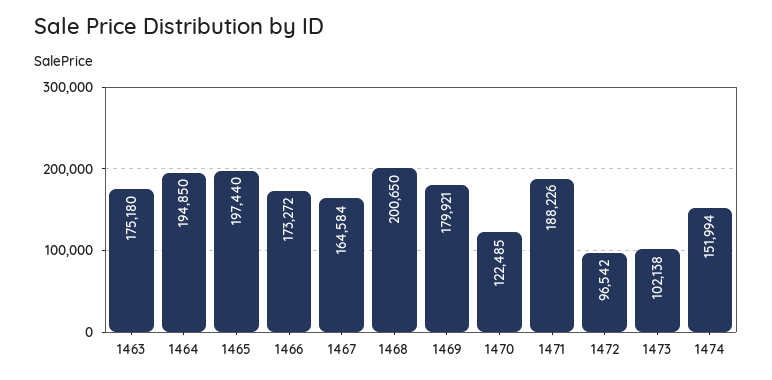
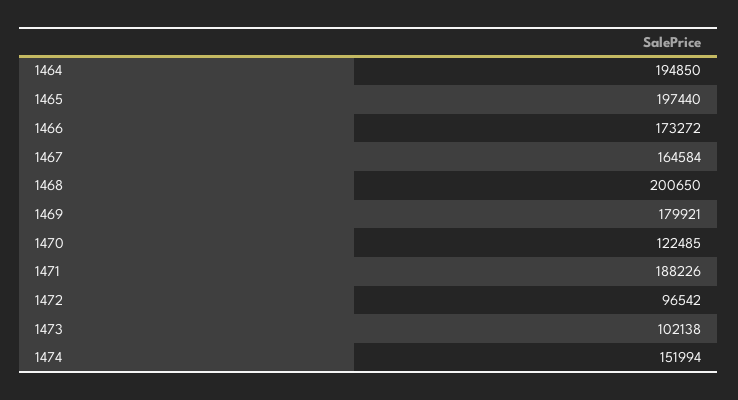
1463: 175180 -> none

